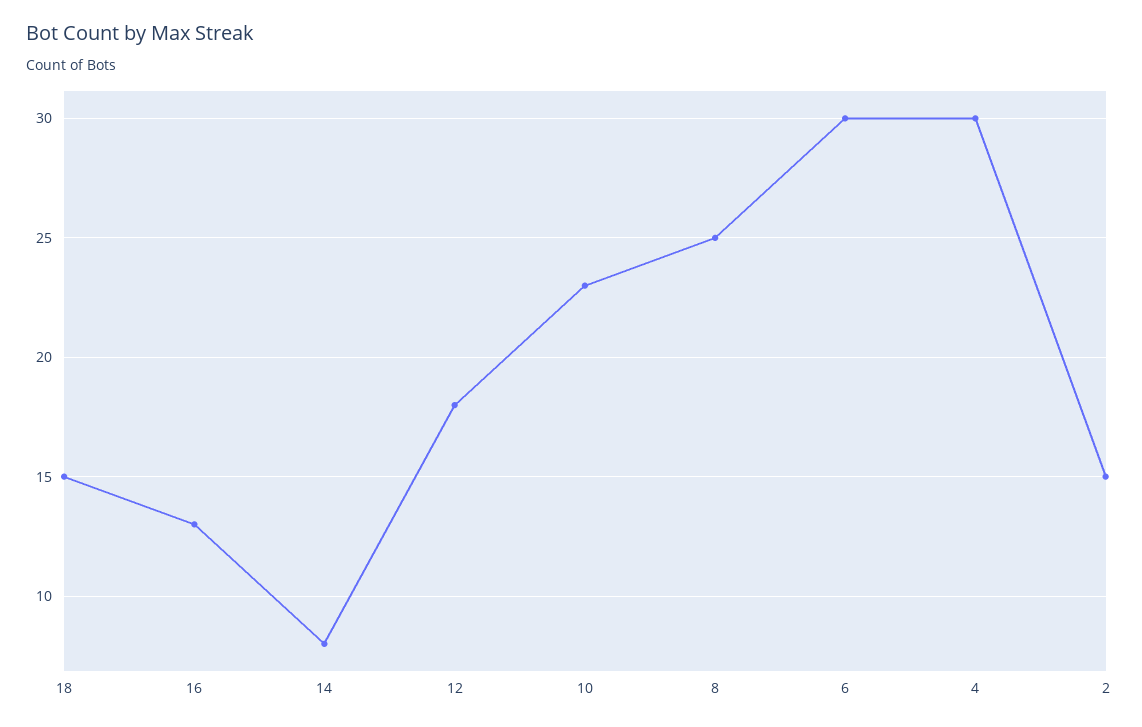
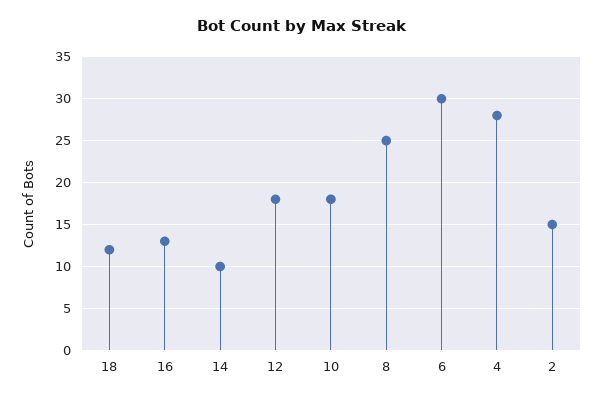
18: 15 -> 12
14: 8 -> 10
10: 23 -> 18
4: 30 -> 28

